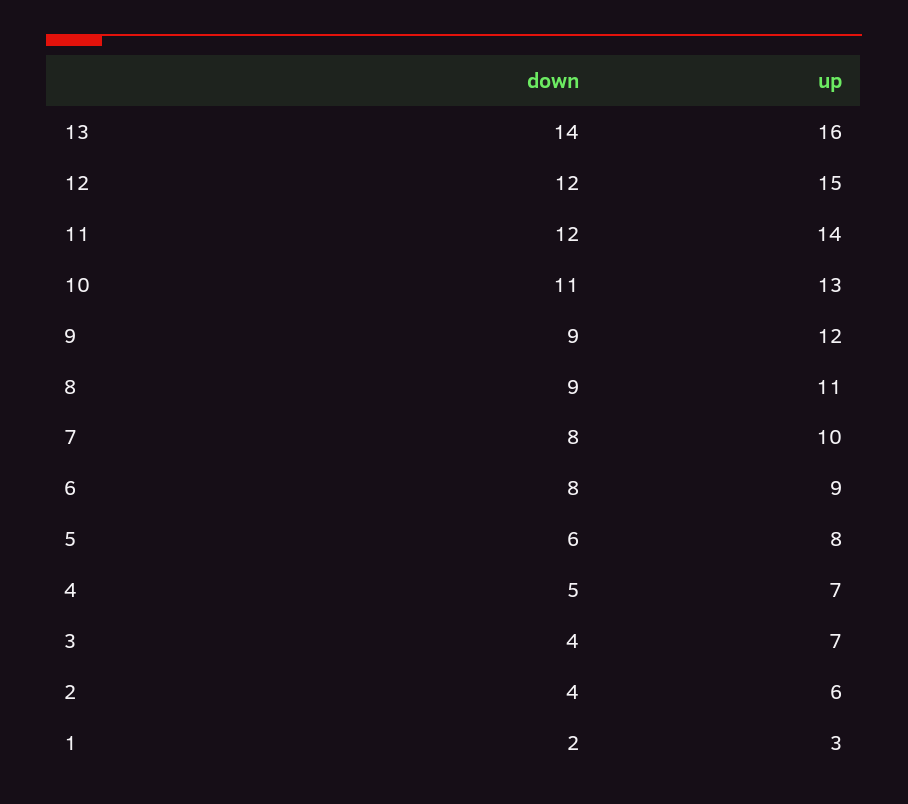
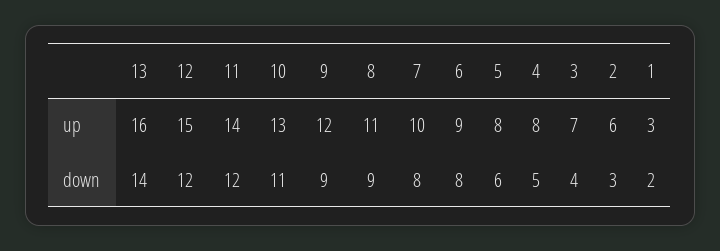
up, 4: 7 -> 8
down, 2: 4 -> 3

